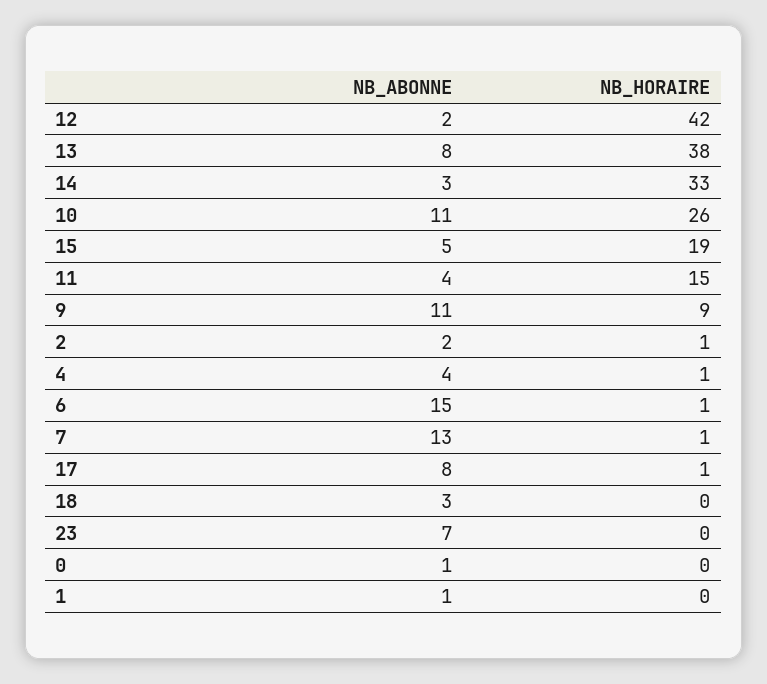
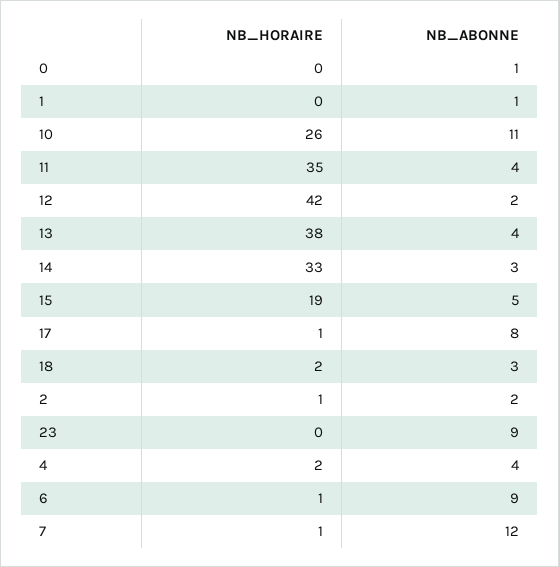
NB_ABONNE, 13: 8 -> 4
NB_HORAIRE, 11: 15 -> 35
NB_ABONNE, 9: 11 -> none
NB_HORAIRE, 9: 9 -> none
NB_HORAIRE, 4: 1 -> 2
NB_ABONNE, 6: 15 -> 9
NB_ABONNE, 7: 13 -> 12
NB_HORAIRE, 18: 0 -> 2
NB_ABONNE, 23: 7 -> 9

